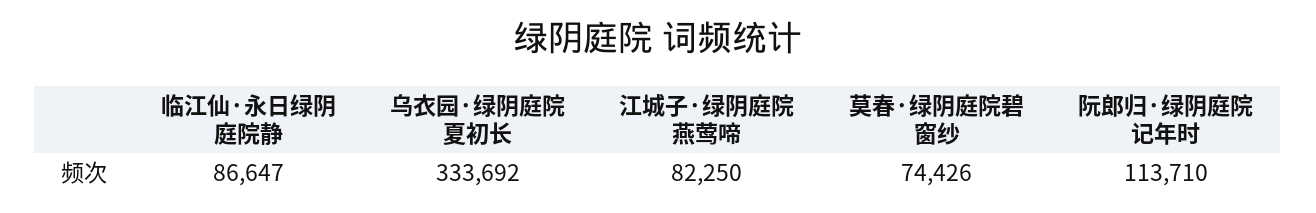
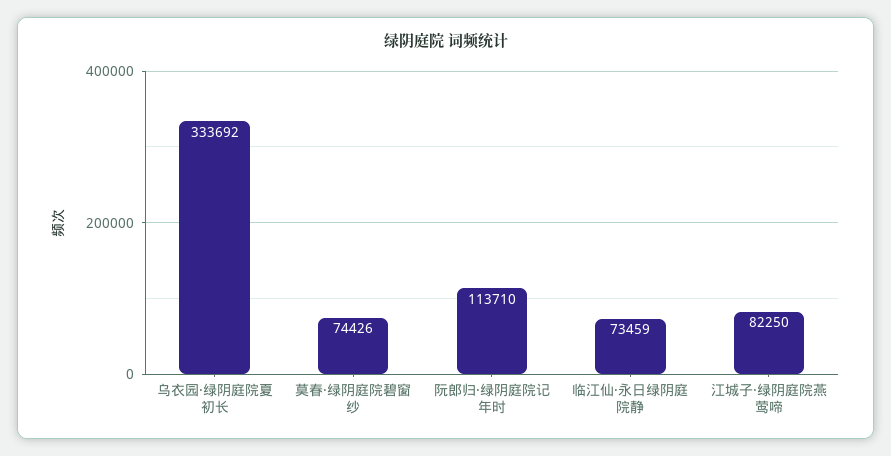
临江仙·永日绿阴庭院静: 86647 -> 73459

